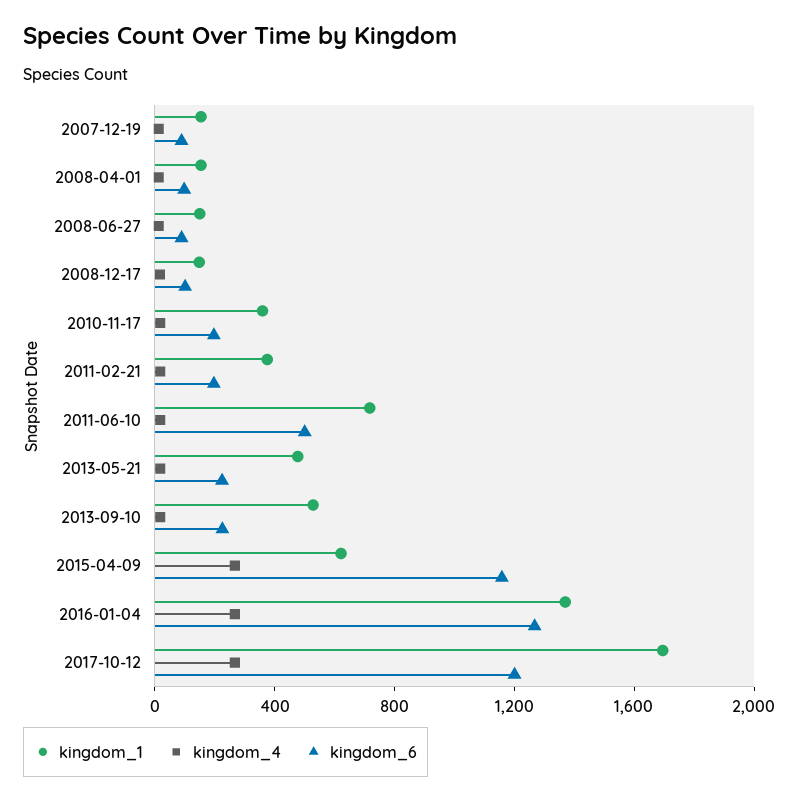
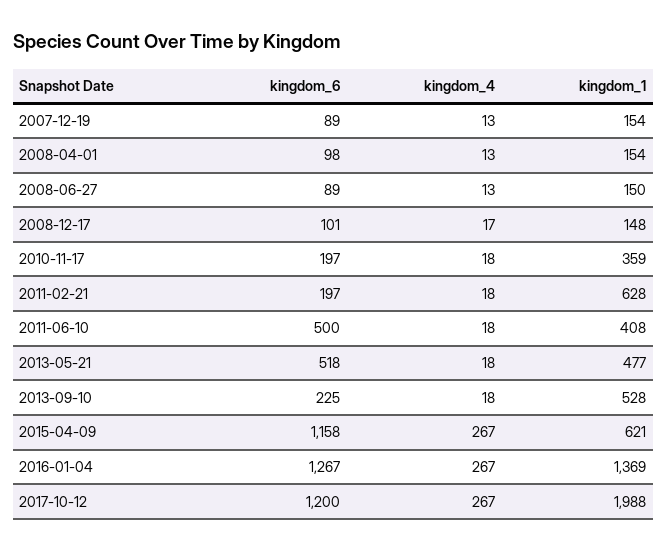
kingdom_1, 2011-02-21: 400 -> 628
kingdom_1, 2011-06-10: 700 -> 408
kingdom_6, 2013-05-21: 200 -> 518
kingdom_1, 2017-10-12: 1700 -> 1988

